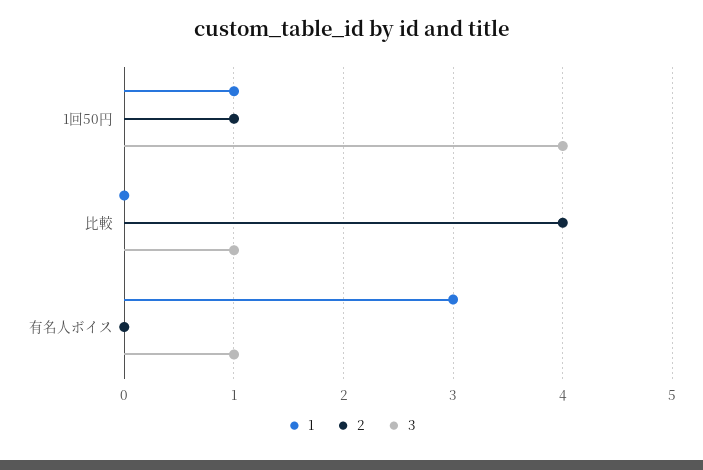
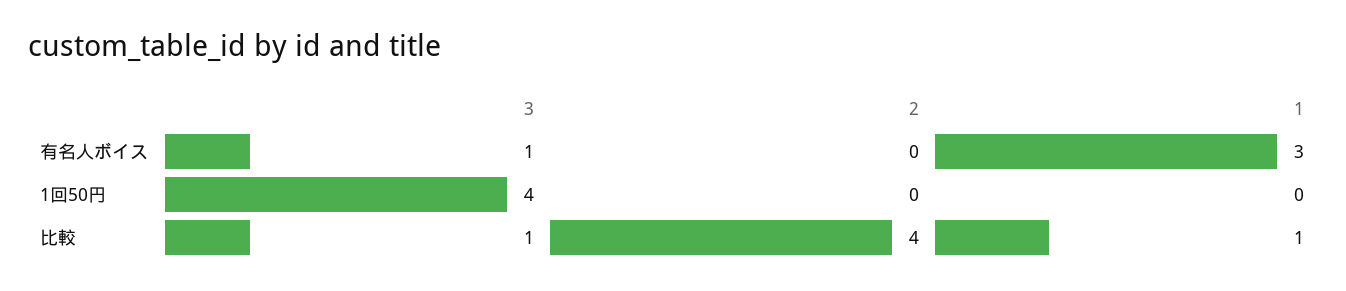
1, 1回50円: 1 -> 0
2, 1回50円: 1 -> 0
1, 比較: 0 -> 1

